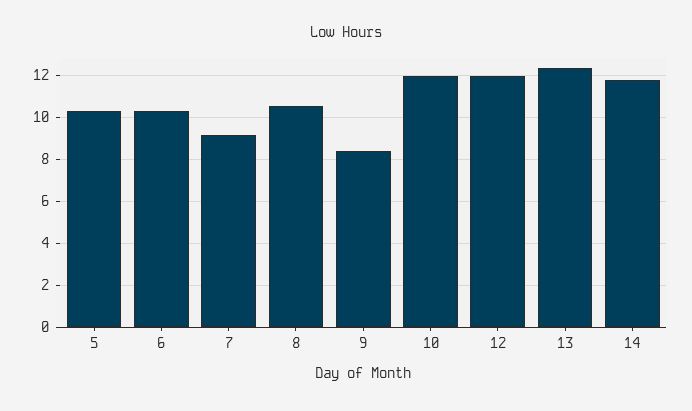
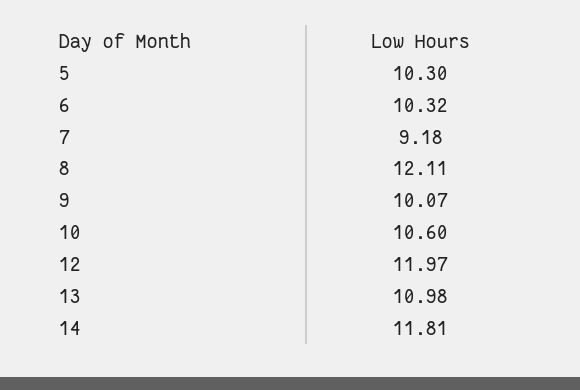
8: 10.5 -> 12.11
9: 8.5 -> 10.07
10: 12 -> 10.6
13: 12.5 -> 10.98

